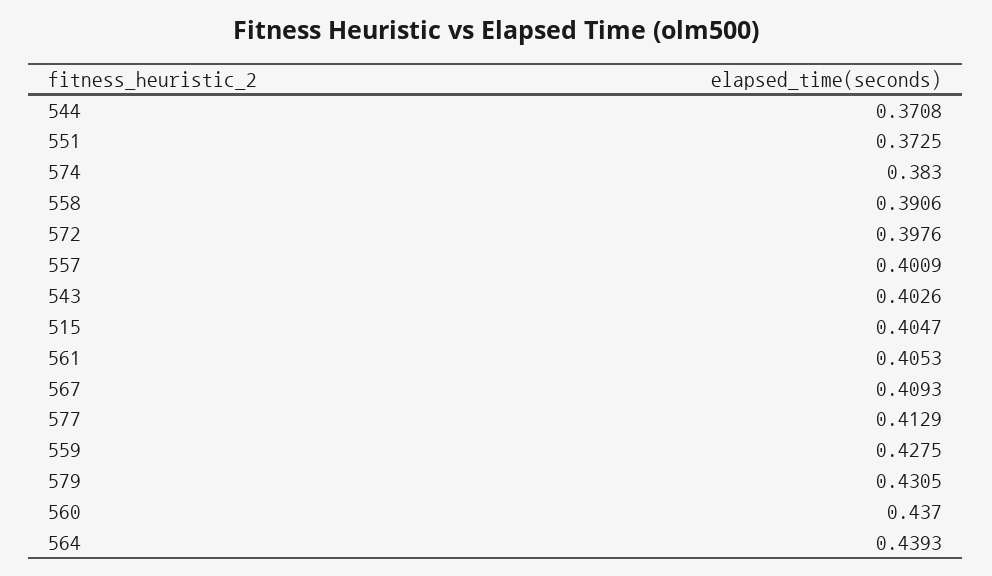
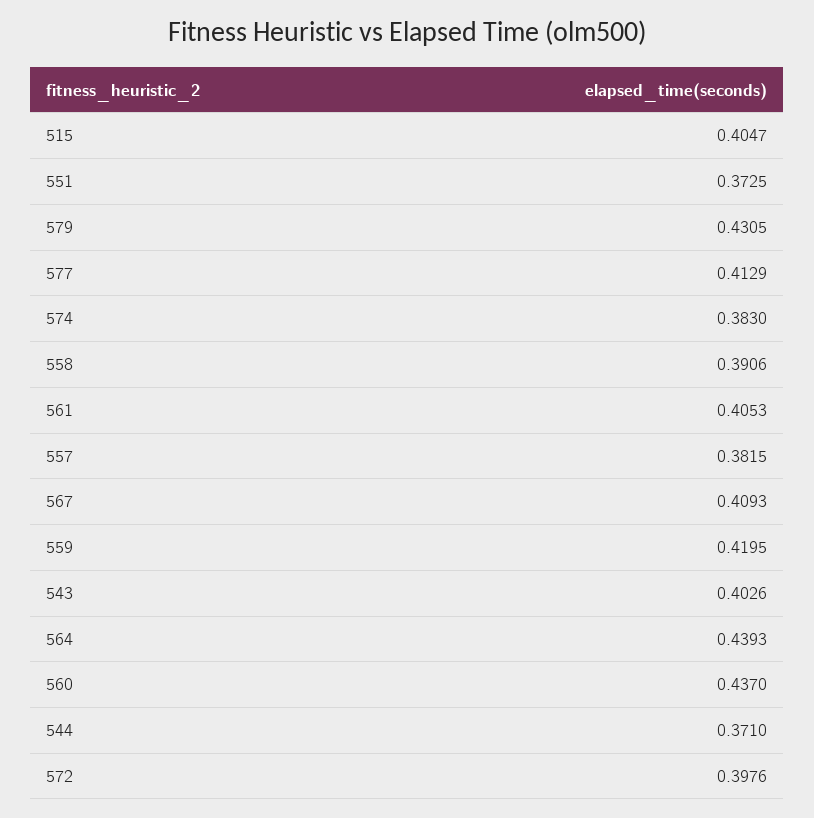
544: 0.3708 -> 0.371
557: 0.4009 -> 0.3815
559: 0.4275 -> 0.4195

